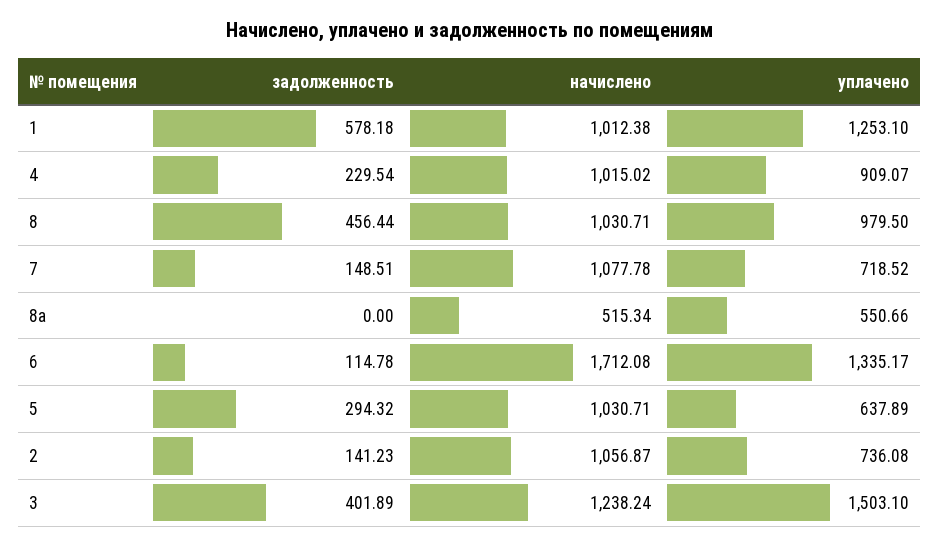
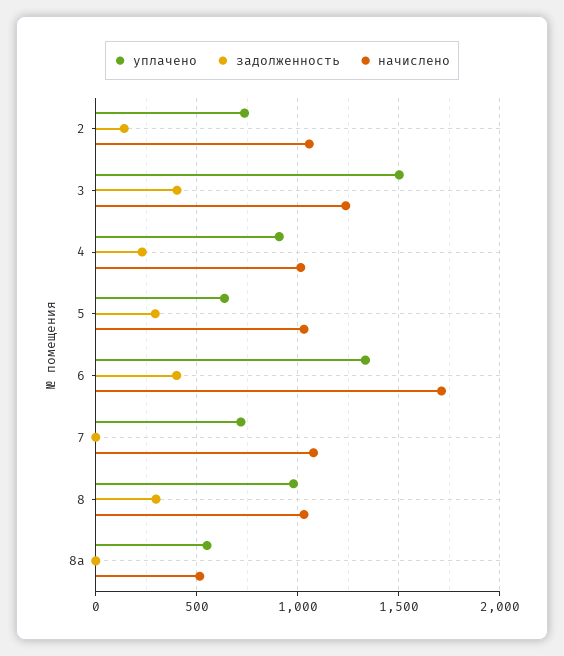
задолженность, 1: 578.18 -> none
начислено, 1: 1012.38 -> none
уплачено, 1: 1253.1 -> none
задолженность, 8: 456.44 -> 300
задолженность, 7: 148.51 -> 0
задолженность, 6: 114.78 -> 400

